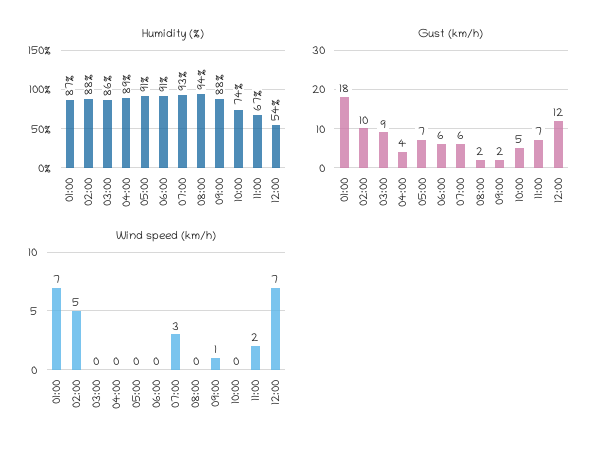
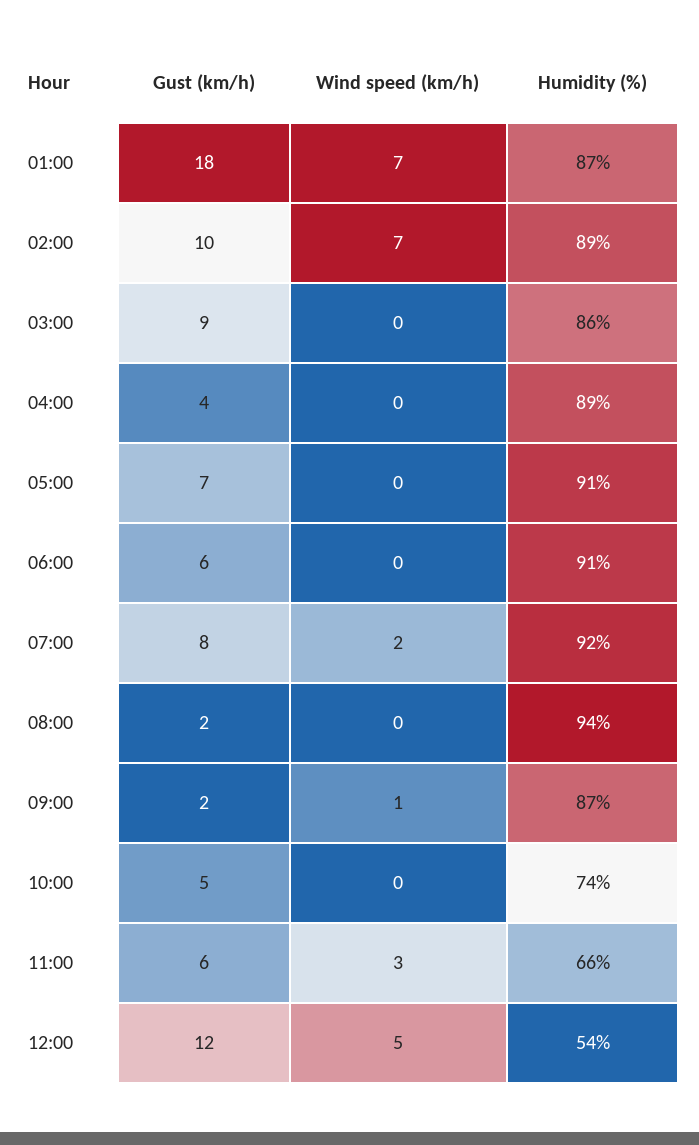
Humidity (%), 02:00: 88 -> 89
Humidity (%), 07:00: 93 -> 92
Humidity (%), 09:00: 88 -> 87
Humidity (%), 11:00: 67 -> 66
Gust (km/h), 07:00: 6 -> 8
Gust (km/h), 11:00: 7 -> 6
Wind speed (km/h), 02:00: 5 -> 7
Wind speed (km/h), 07:00: 3 -> 2
Wind speed (km/h), 11:00: 2 -> 3
Wind speed (km/h), 12:00: 7 -> 5

